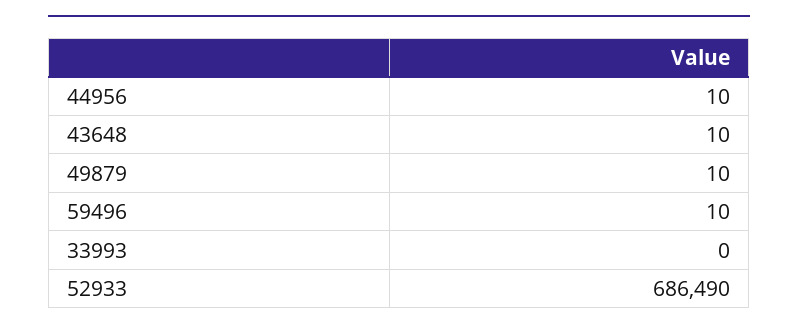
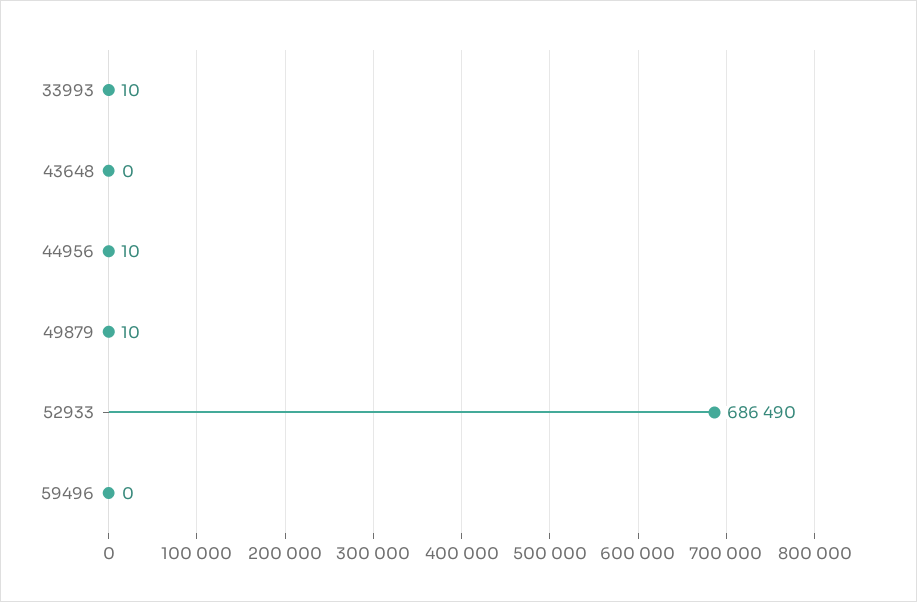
43648: 10 -> 0
59496: 10 -> 0
33993: 0 -> 10

